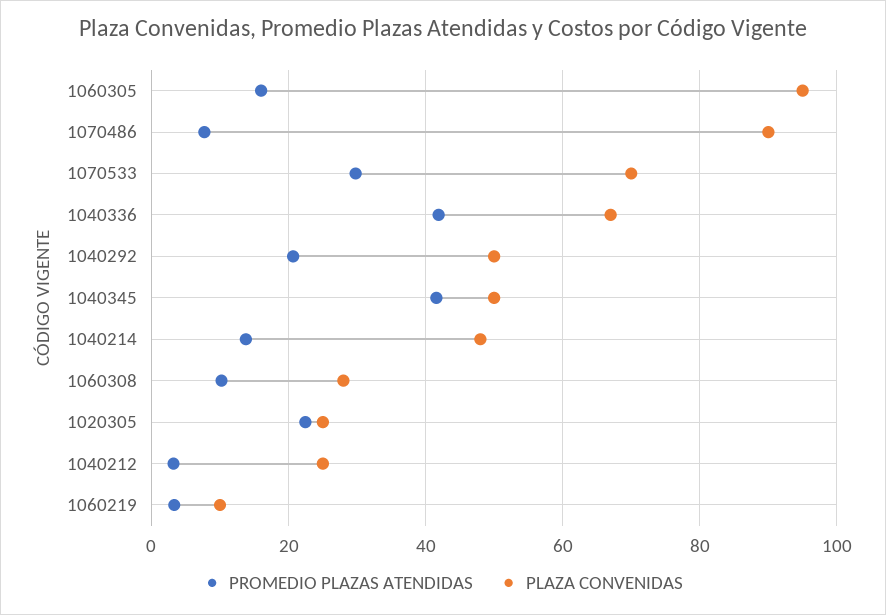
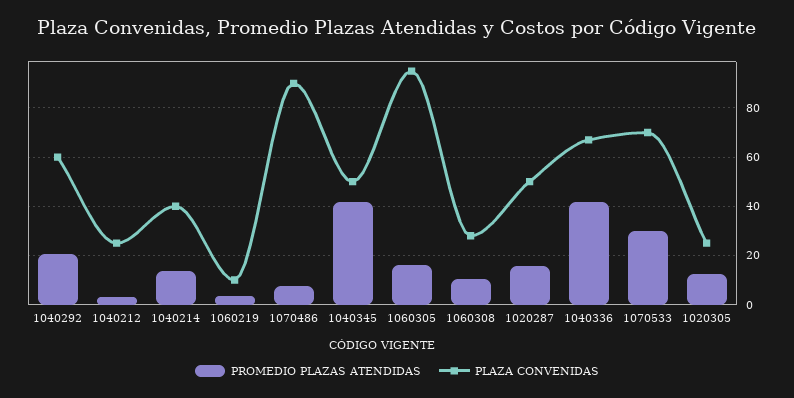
PLAZA CONVENIDAS, 1040292: 50 -> 60
PLAZA CONVENIDAS, 1040214: 48 -> 40
PROMEDIO PLAZAS ATENDIDAS, 1020305: 22 -> 12.5
PROMEDIO PLAZAS ATENDIDAS, 1020287: none -> 15
PLAZA CONVENIDAS, 1020287: none -> 50

